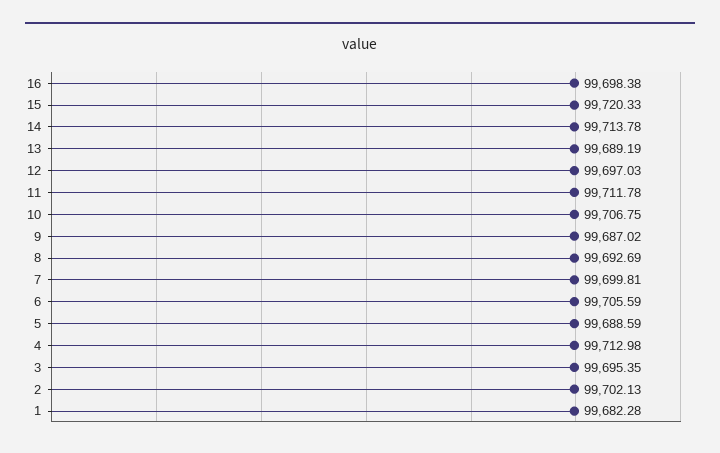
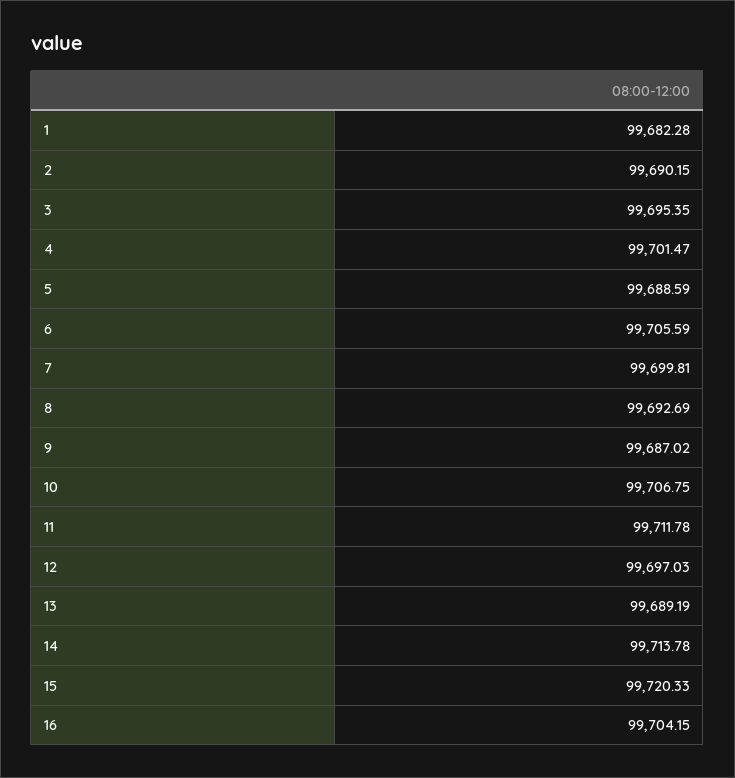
16: 99698.38 -> 99704.15
4: 99712.98 -> 99701.47
2: 99702.13 -> 99690.15

